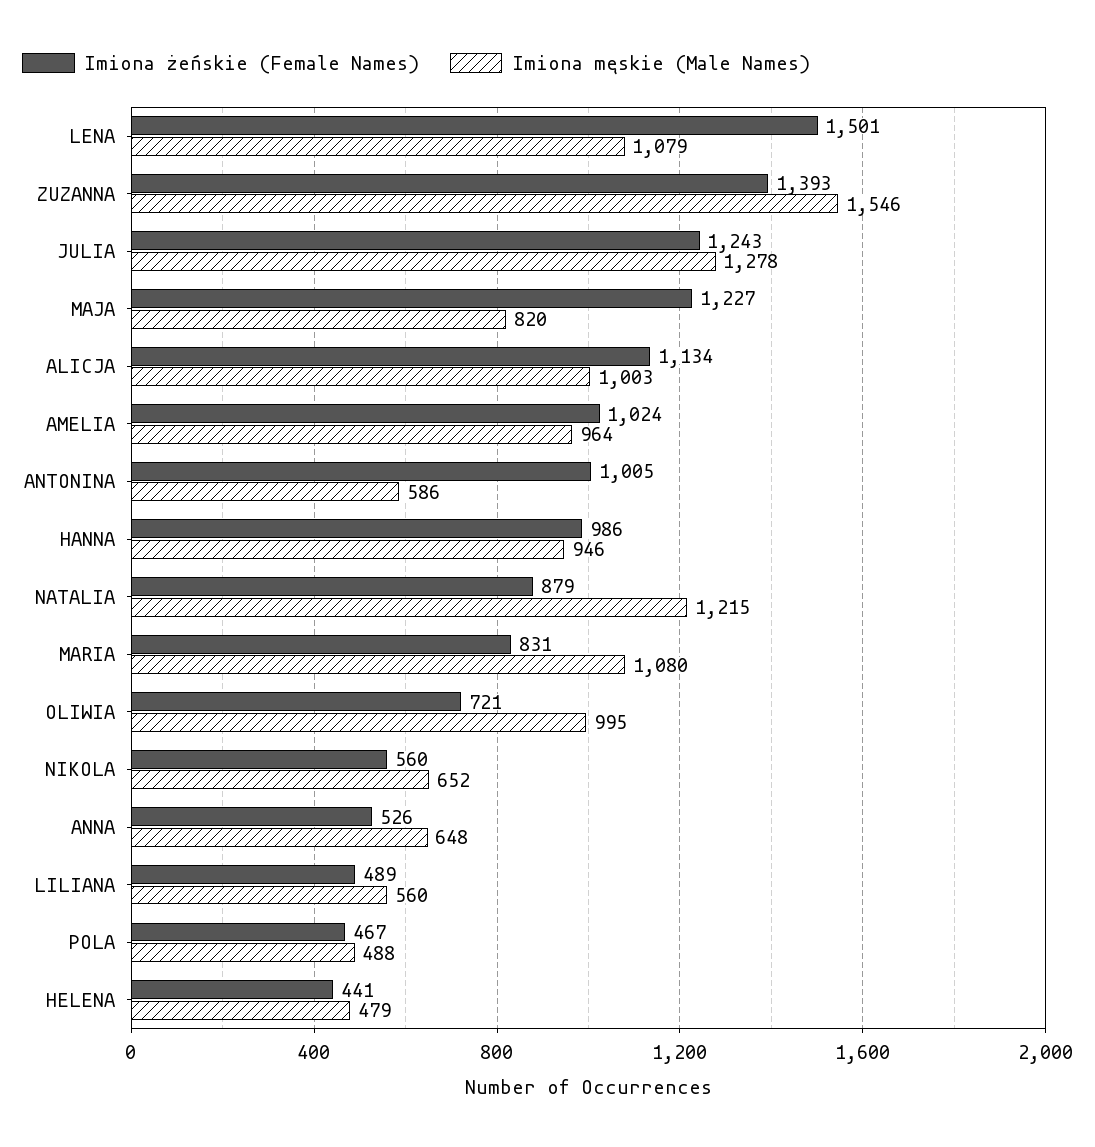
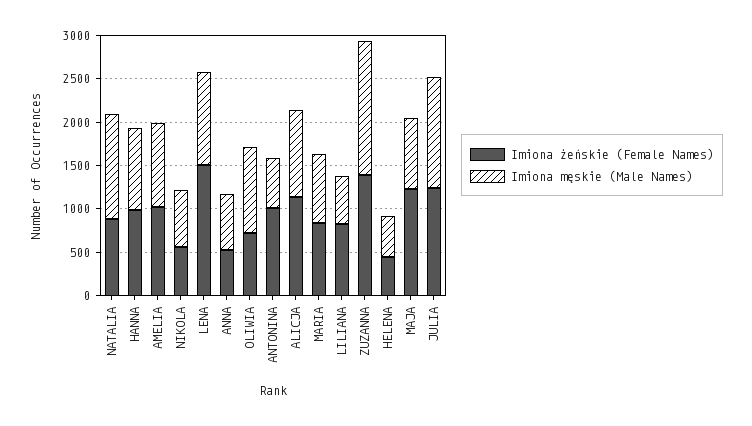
Imiona męskie (Male Names), MARIA: 1080 -> 800
Imiona żeńskie (Female Names), LILIANA: 489 -> 800
Imiona żeńskie (Female Names), POLA: 467 -> none
Imiona męskie (Male Names), POLA: 488 -> none

